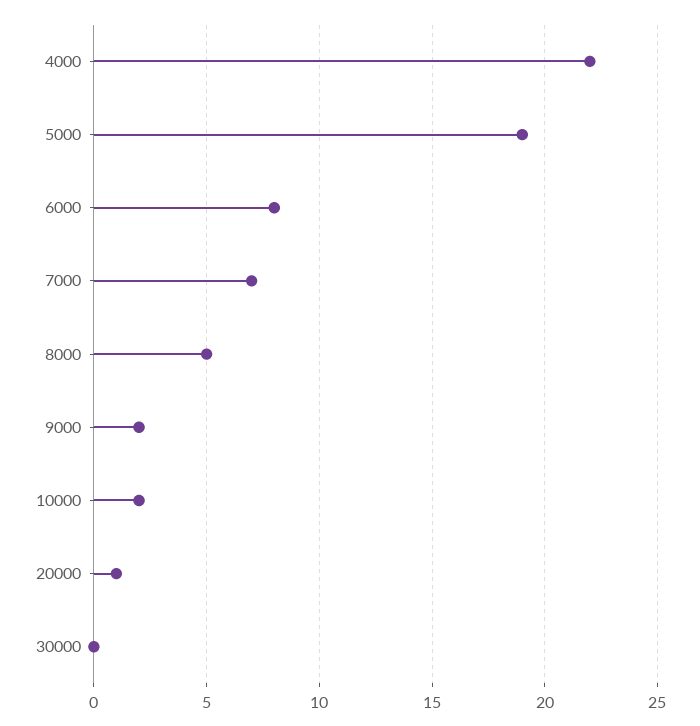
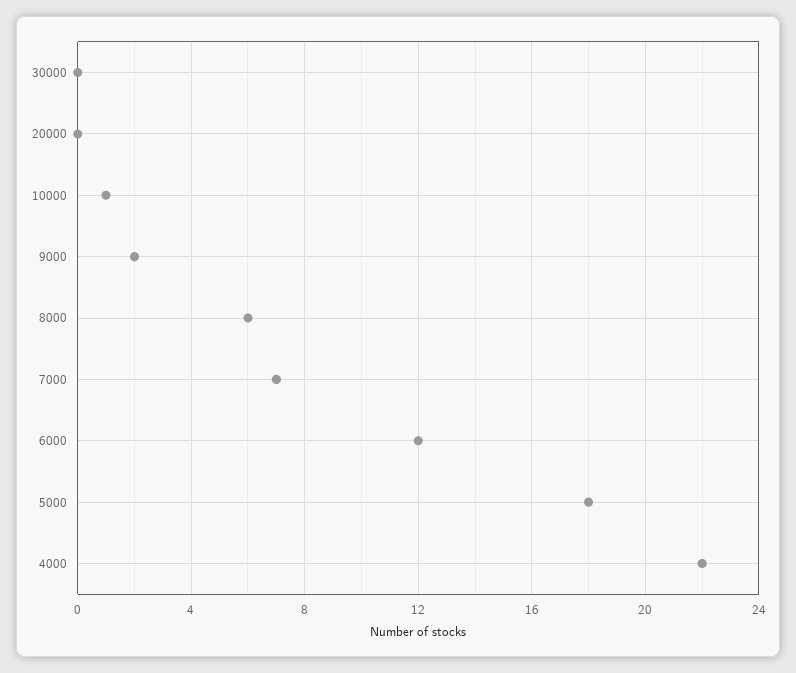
5000: 19 -> 18
6000: 8 -> 12
8000: 5 -> 6
10000: 2 -> 1
20000: 1 -> 0

